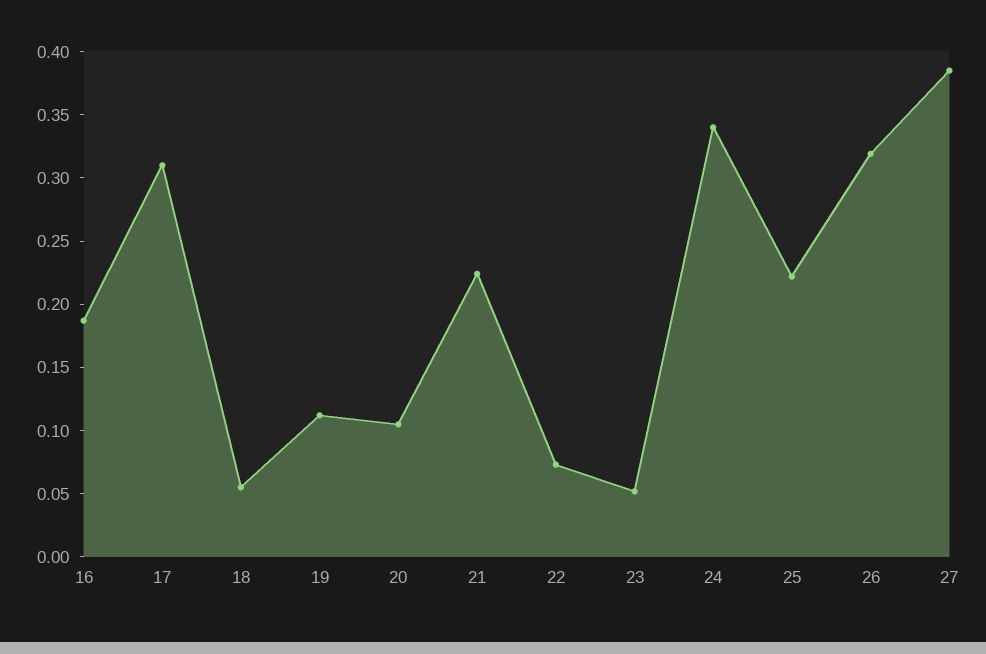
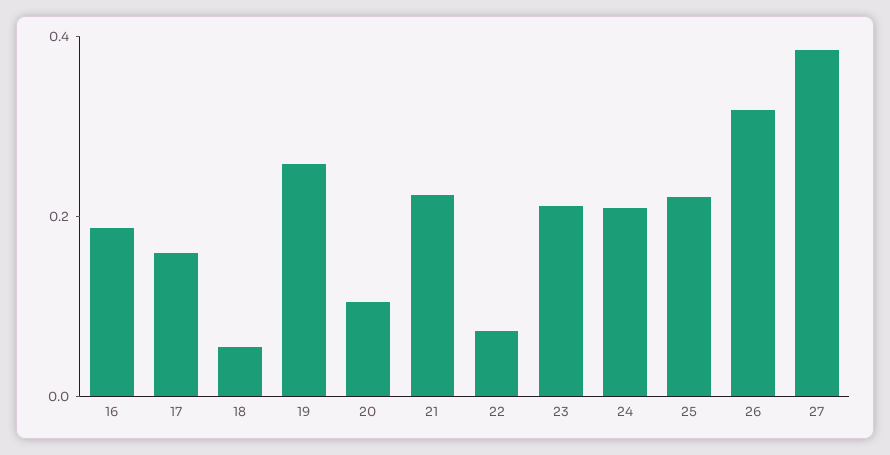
17: 0.31 -> 0.15
19: 0.11 -> 0.25
23: 0.05 -> 0.2
24: 0.34 -> 0.2

